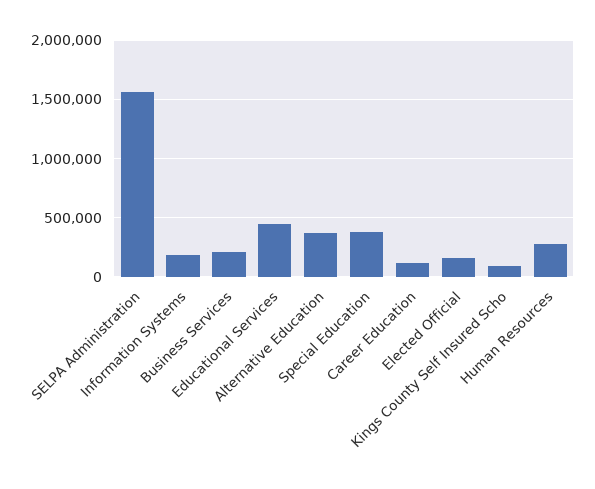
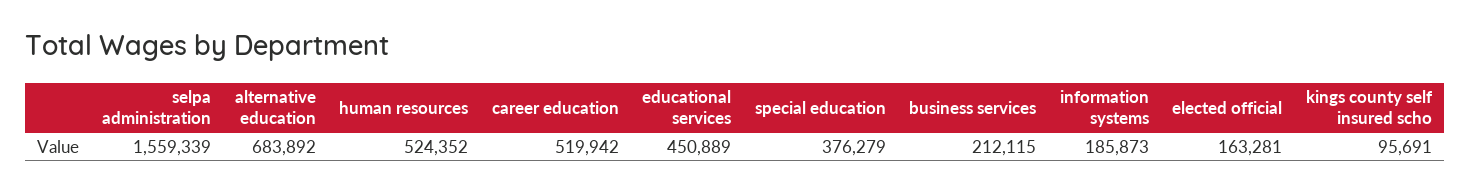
Alternative Education: 400000 -> 683892
Career Education: 100000 -> 519942
Human Resources: 300000 -> 524352

